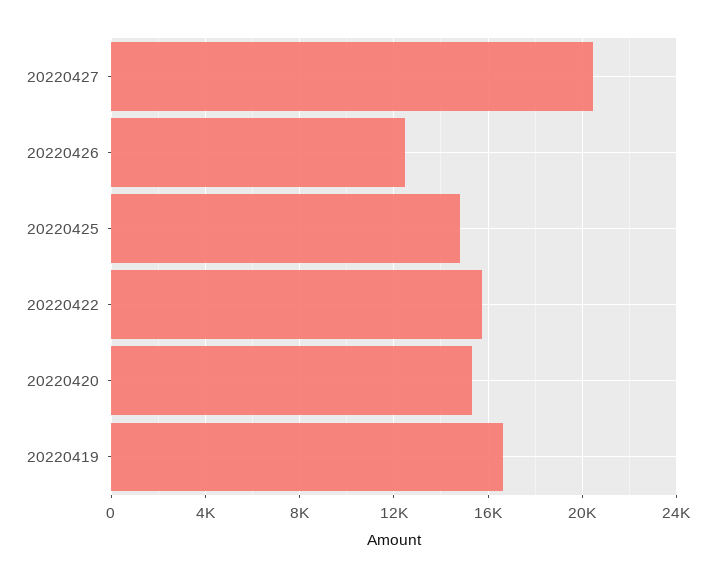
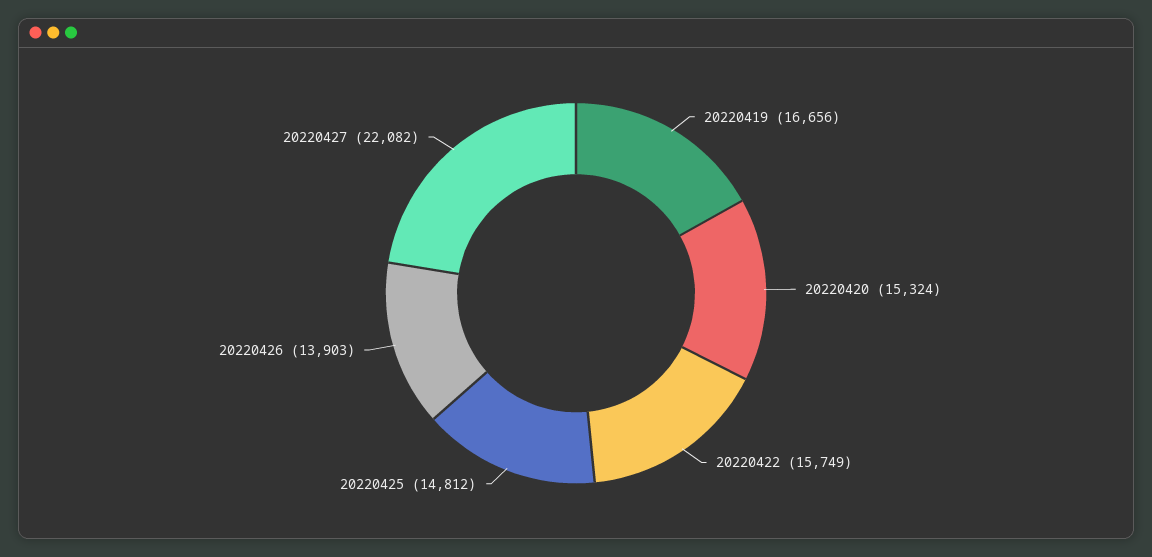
20220427: 20500 -> 22082
20220426: 12500 -> 13903

